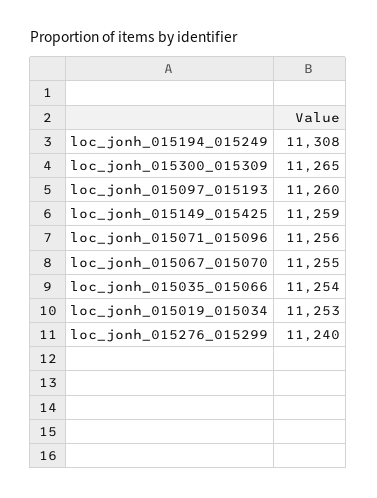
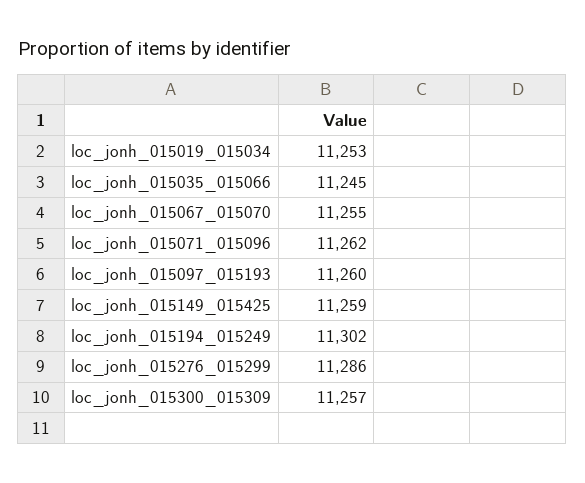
loc_jonh_015194_015249: 11308 -> 11302
loc_jonh_015300_015309: 11265 -> 11257
loc_jonh_015071_015096: 11256 -> 11262
loc_jonh_015035_015066: 11254 -> 11245
loc_jonh_015276_015299: 11240 -> 11286

